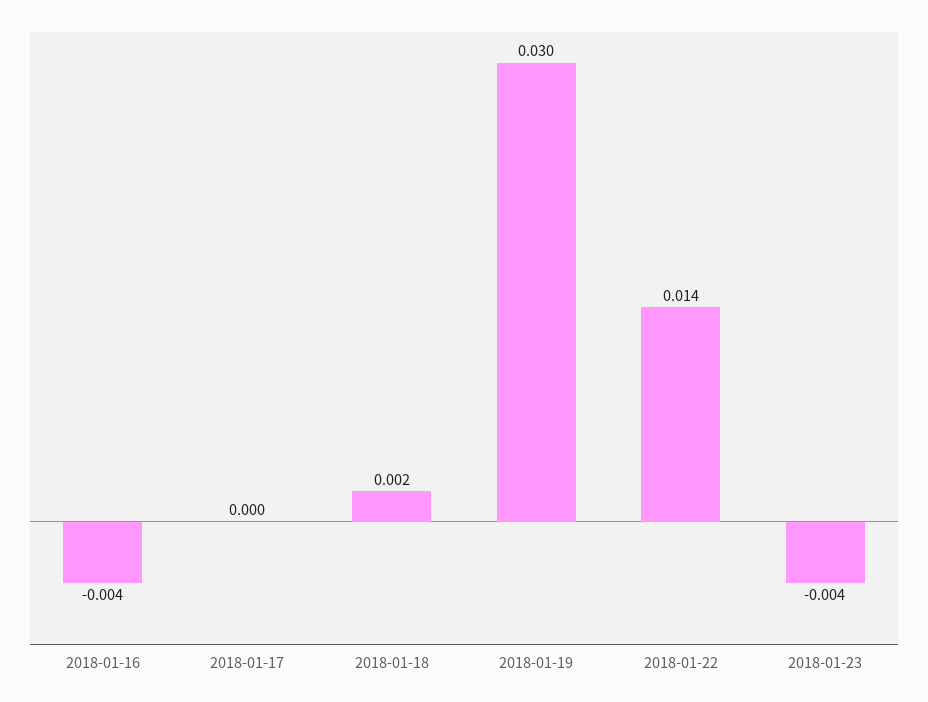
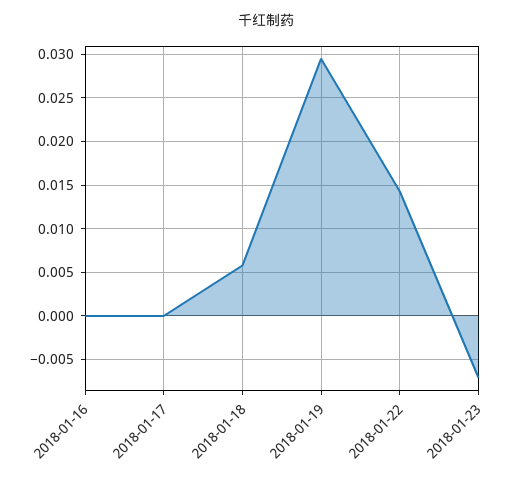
2018-01-16: -0.004 -> 0
2018-01-18: 0.002 -> 0.006
2018-01-23: -0.004 -> -0.007

